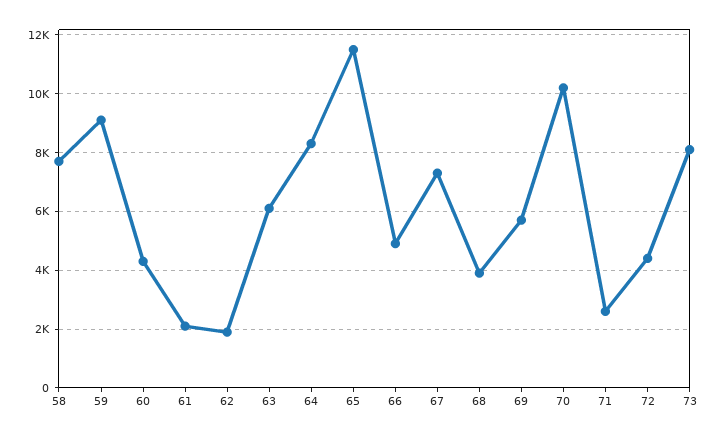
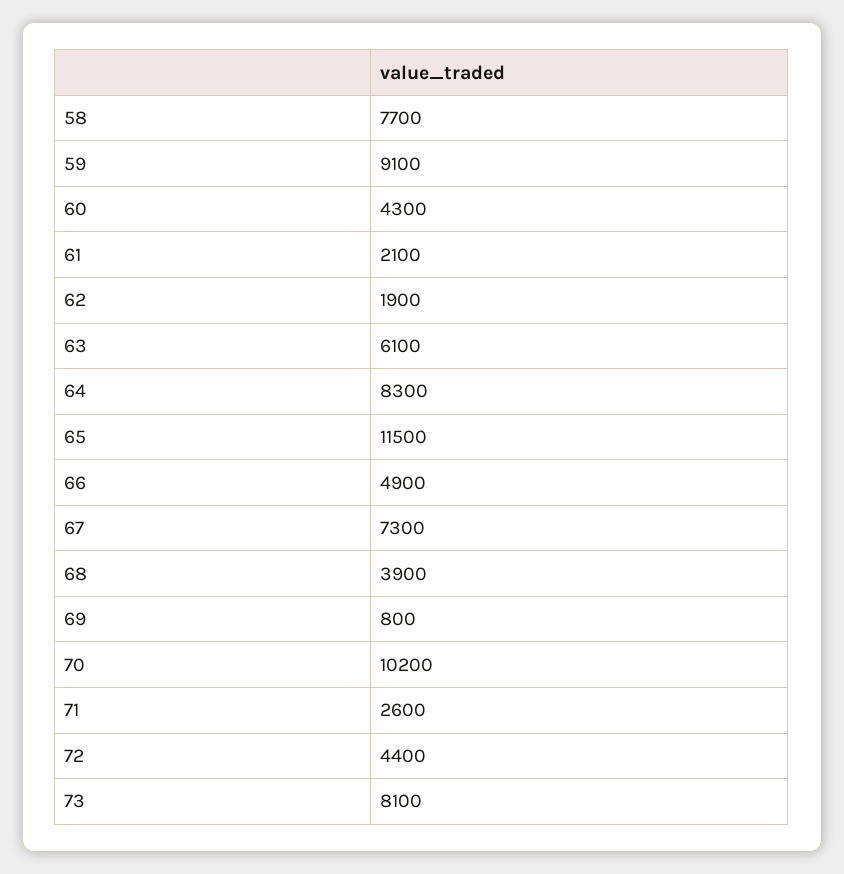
69: 5750 -> 800

